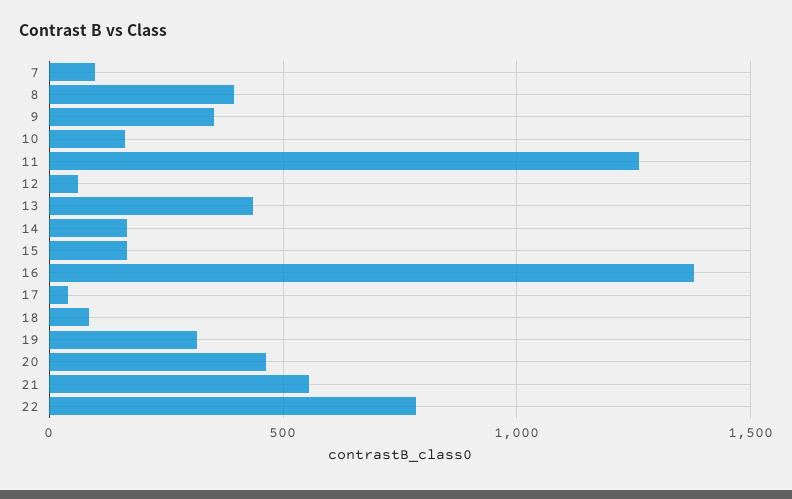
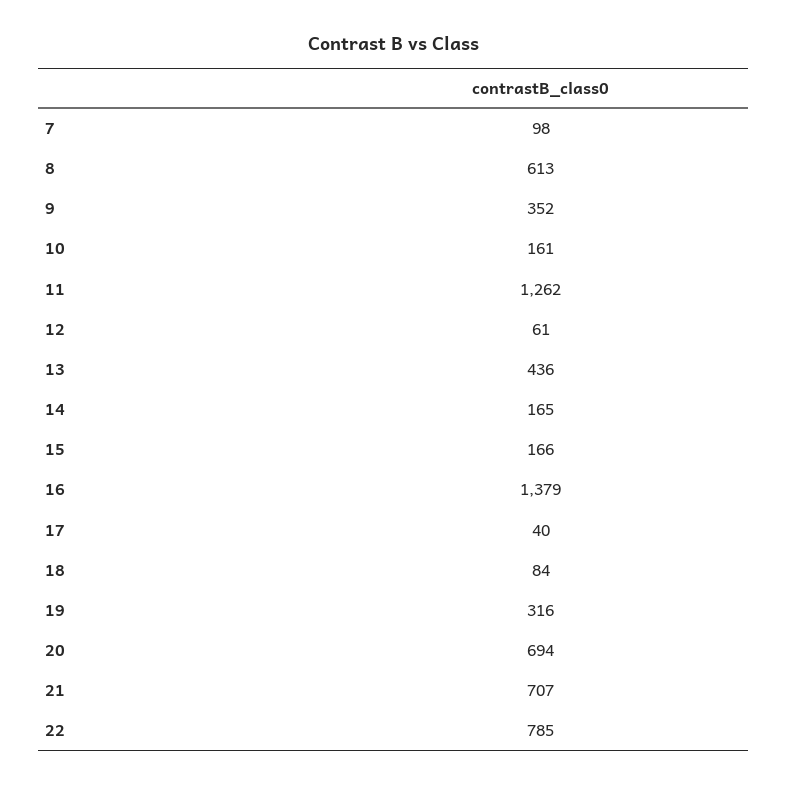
8: 400 -> 613
20: 450 -> 694
21: 550 -> 707

